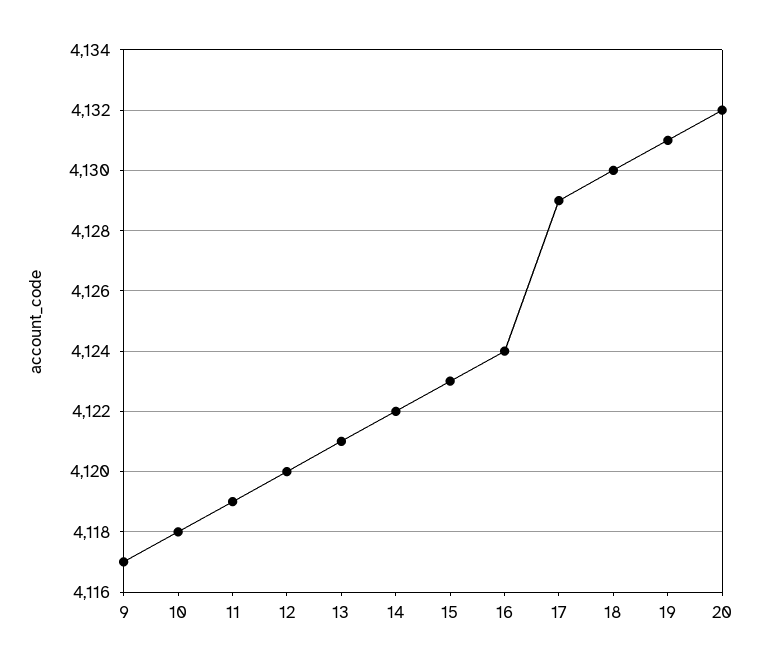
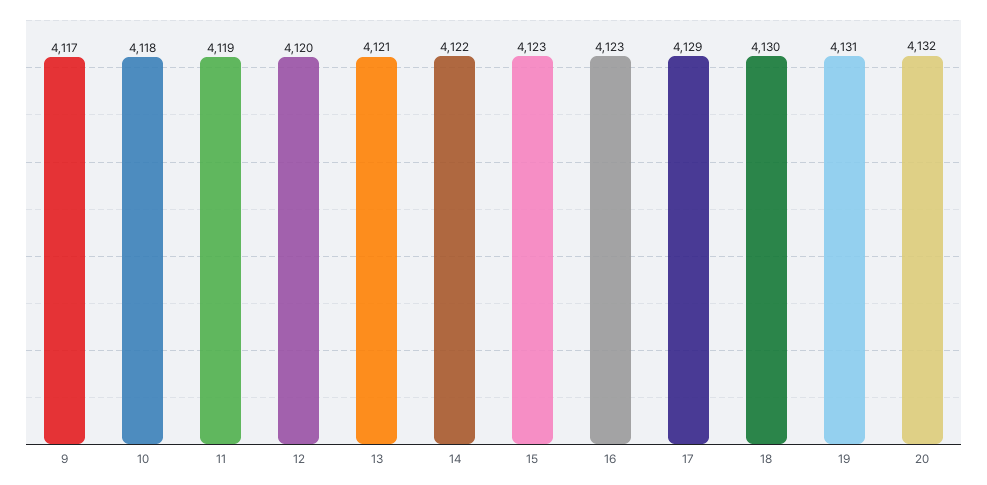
16: 4124 -> 4123

